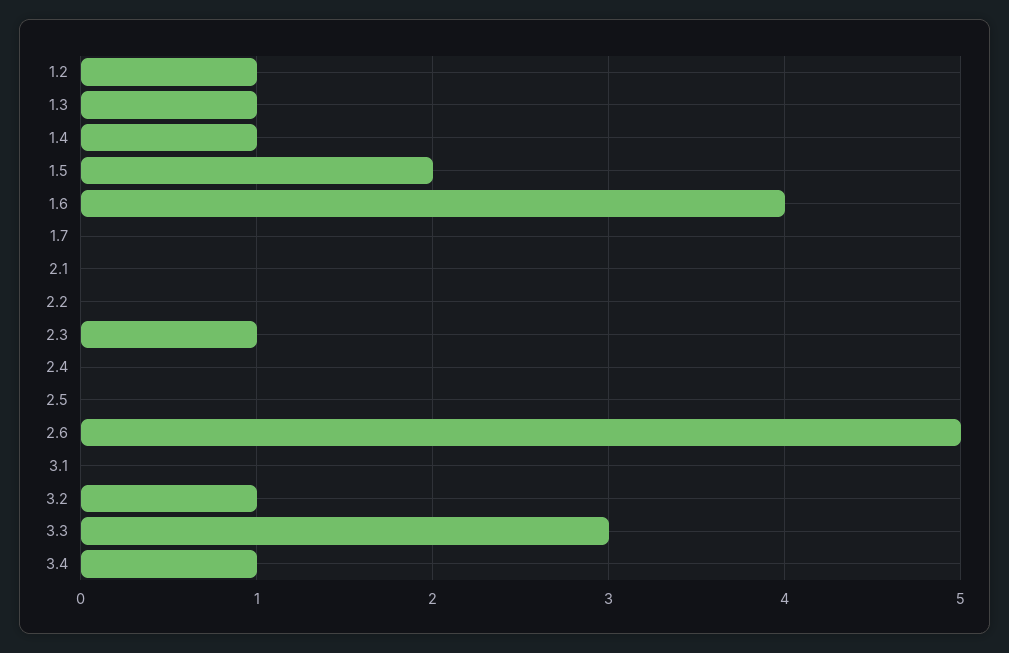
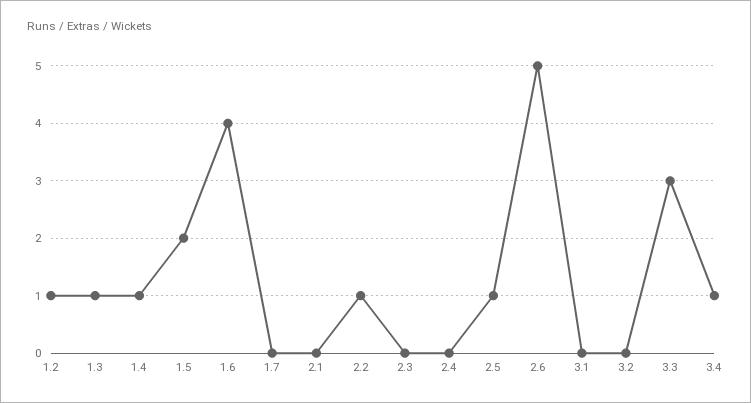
2.2: 0 -> 1
2.3: 1 -> 0
2.5: 0 -> 1
3.2: 1 -> 0

